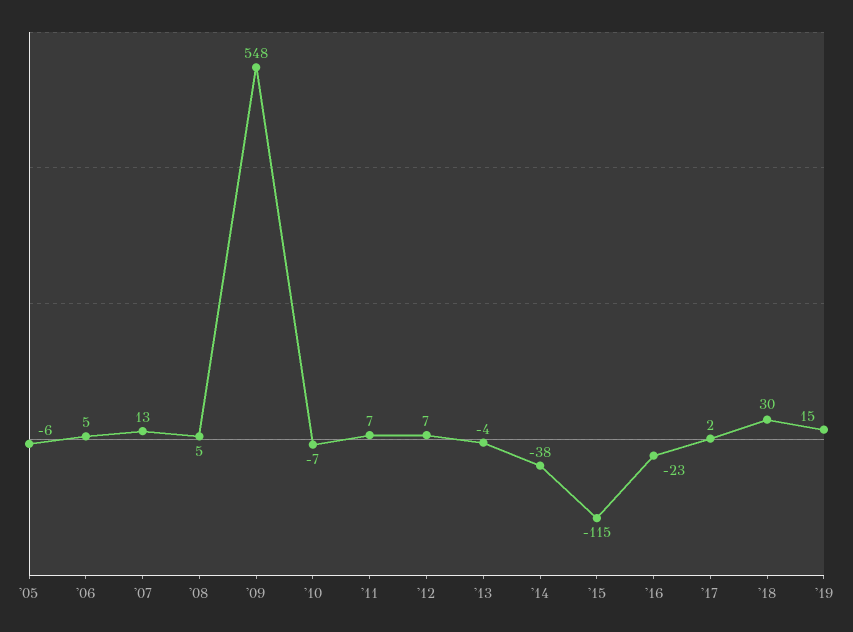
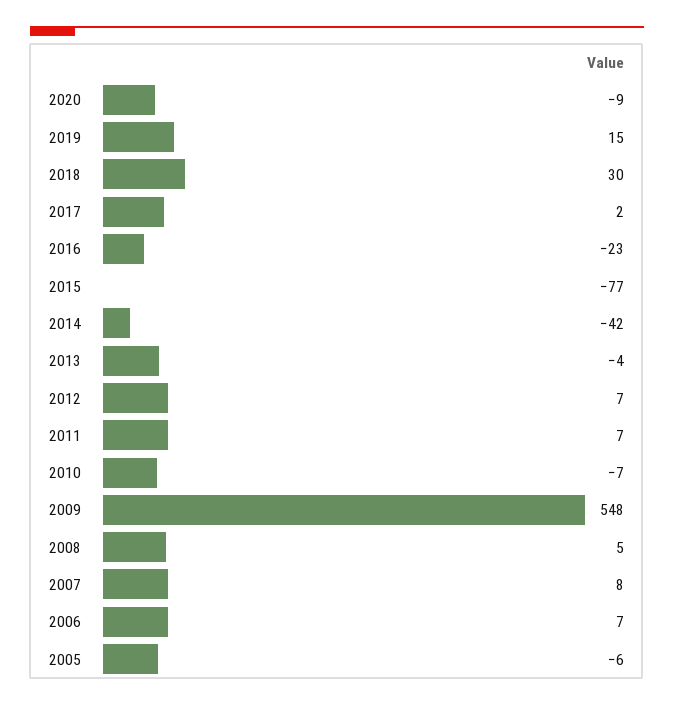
'06: 5 -> 7
'07: 13 -> 8
'14: -38 -> -42
'15: -115 -> -77
2020: none -> -9

